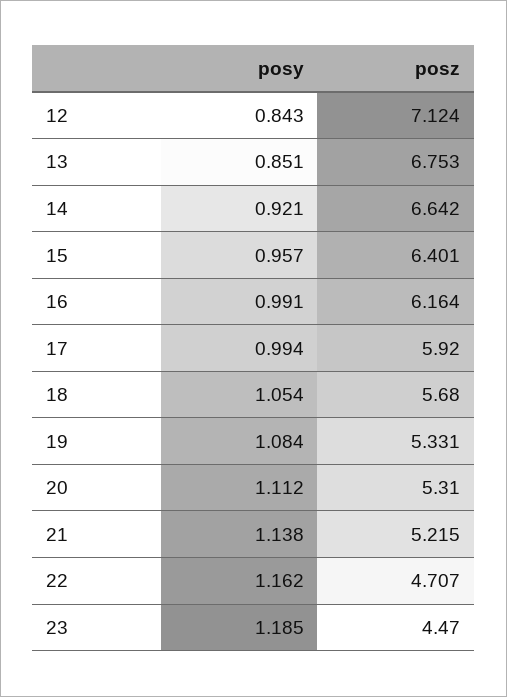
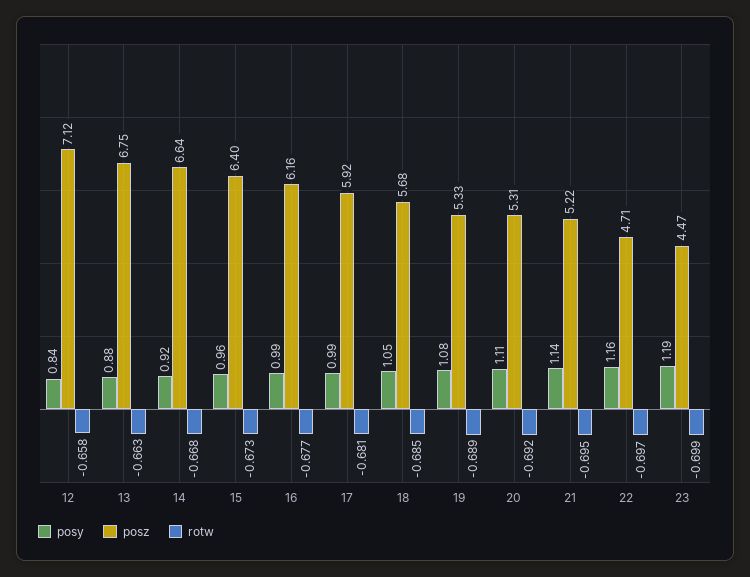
posy, 13: 0.851 -> 0.88
rotw, 12: none -> -0.658
rotw, 13: none -> -0.663
rotw, 14: none -> -0.668
rotw, 15: none -> -0.673
rotw, 16: none -> -0.677
rotw, 17: none -> -0.681
rotw, 18: none -> -0.685
rotw, 19: none -> -0.689
rotw, 20: none -> -0.692
rotw, 21: none -> -0.695
rotw, 22: none -> -0.697
rotw, 23: none -> -0.699

